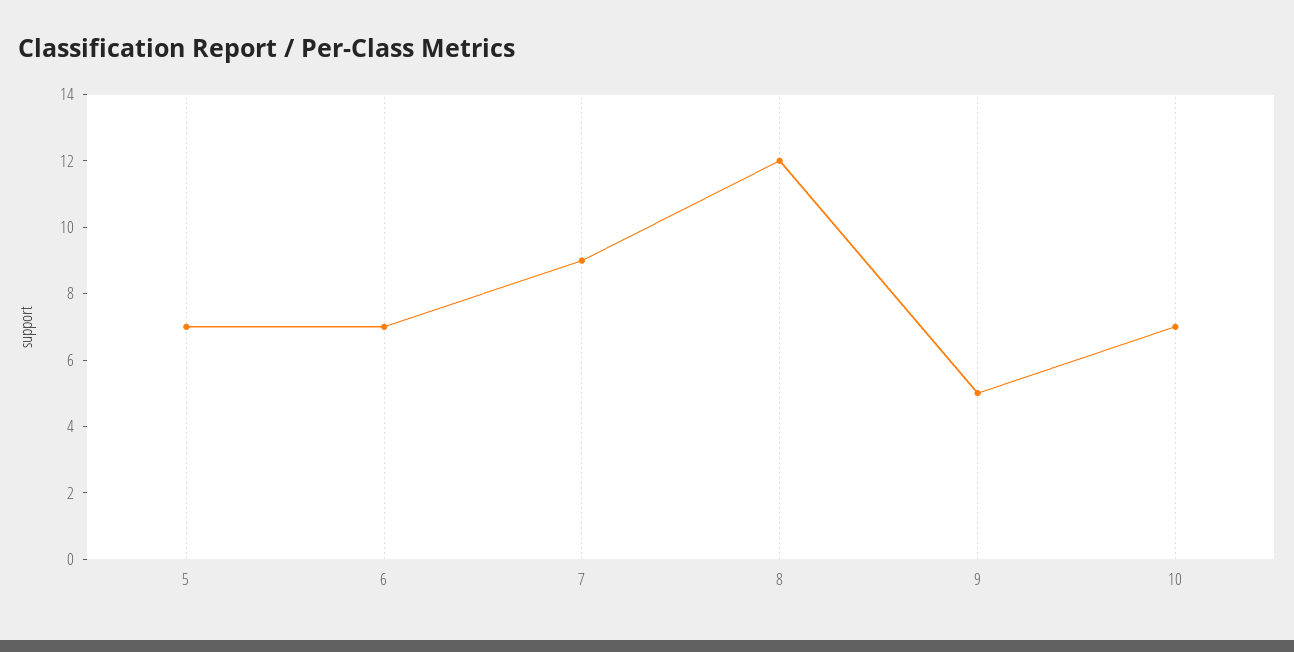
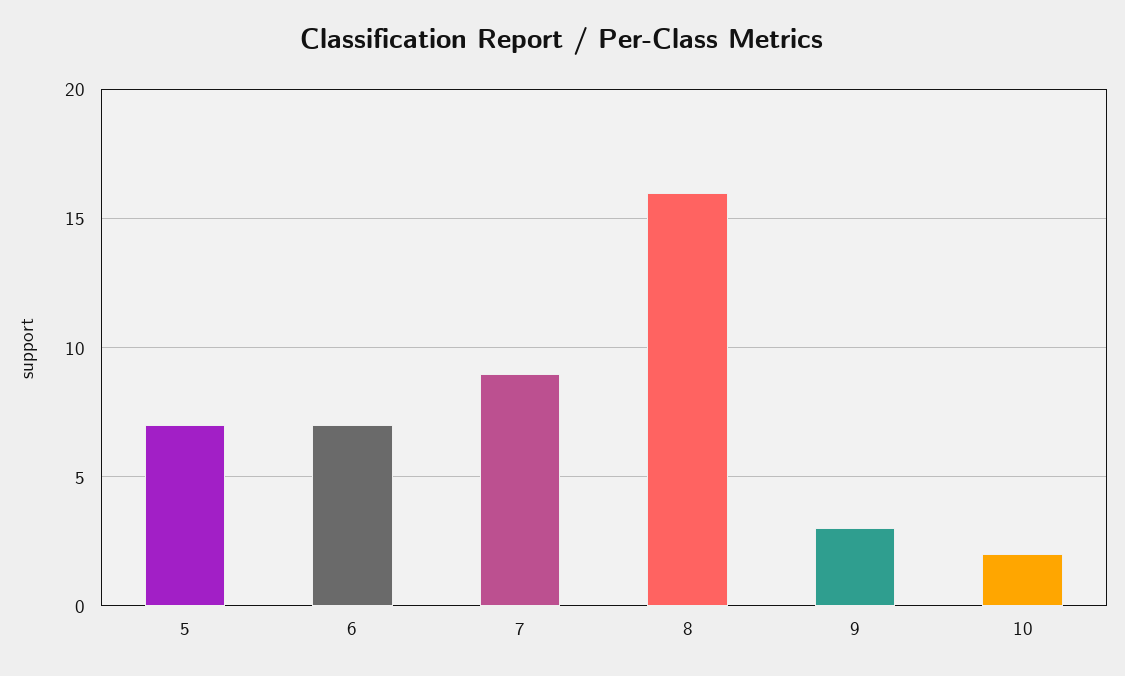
8: 12 -> 16
9: 5 -> 3
10: 7 -> 2

